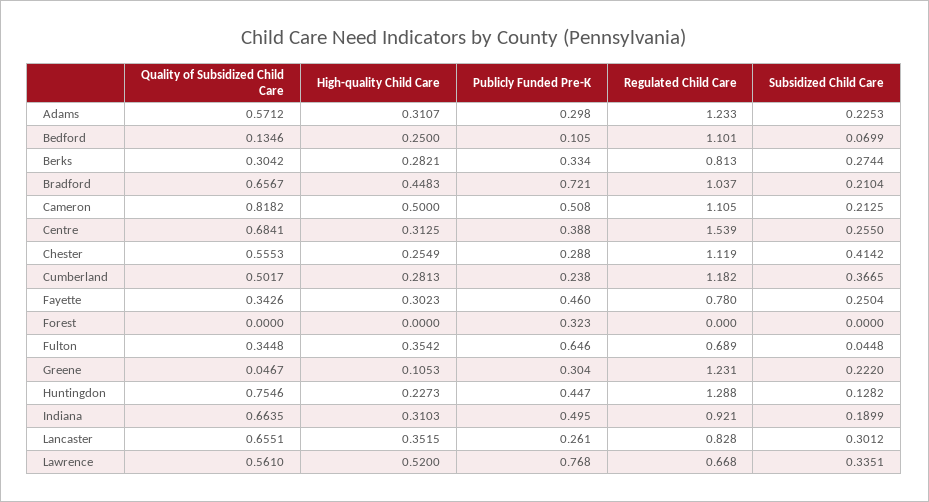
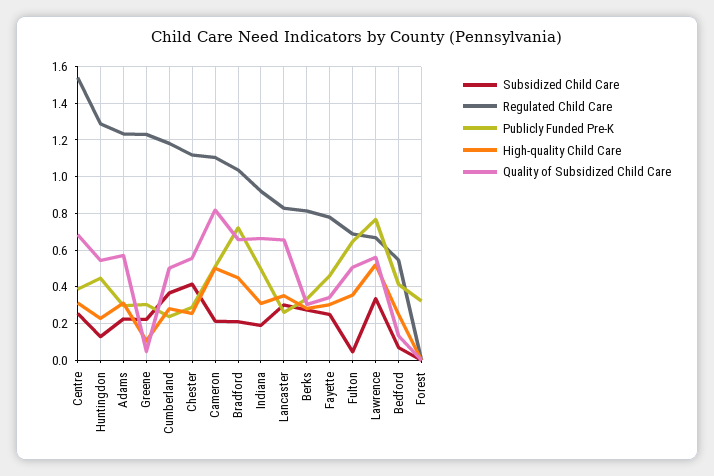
Publicly Funded Pre-K, Bedford: 0.105 -> 0.4
Regulated Child Care, Bedford: 1.101 -> 0.55
Quality of Subsidized Child Care, Fulton: 0.3448 -> 0.5
Quality of Subsidized Child Care, Huntingdon: 0.7546 -> 0.55

